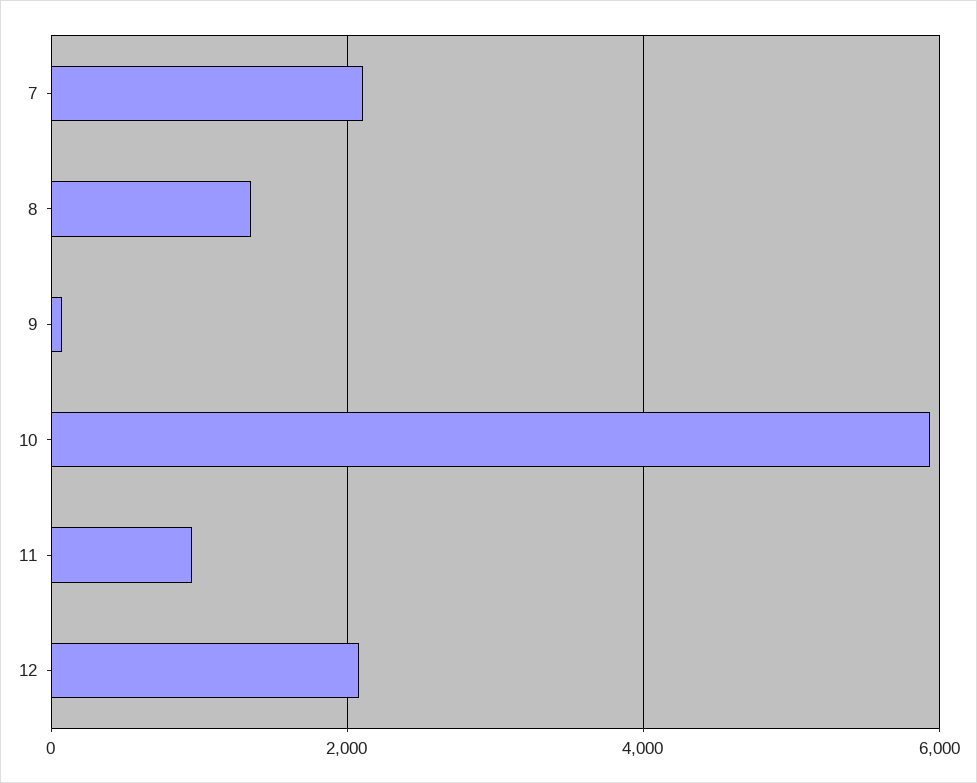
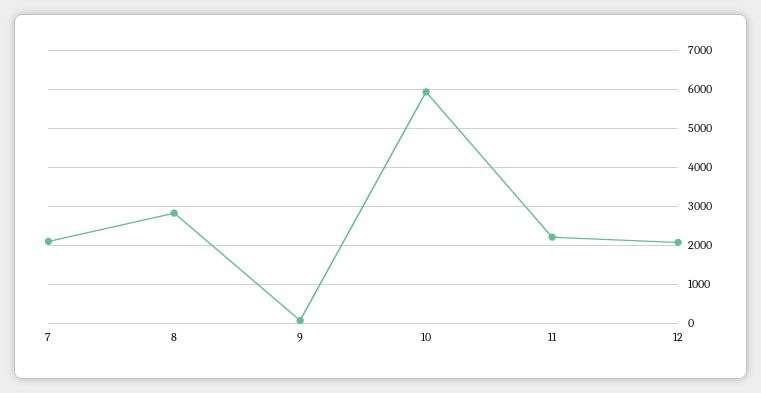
8: 1400 -> 2800
11: 1000 -> 2200

